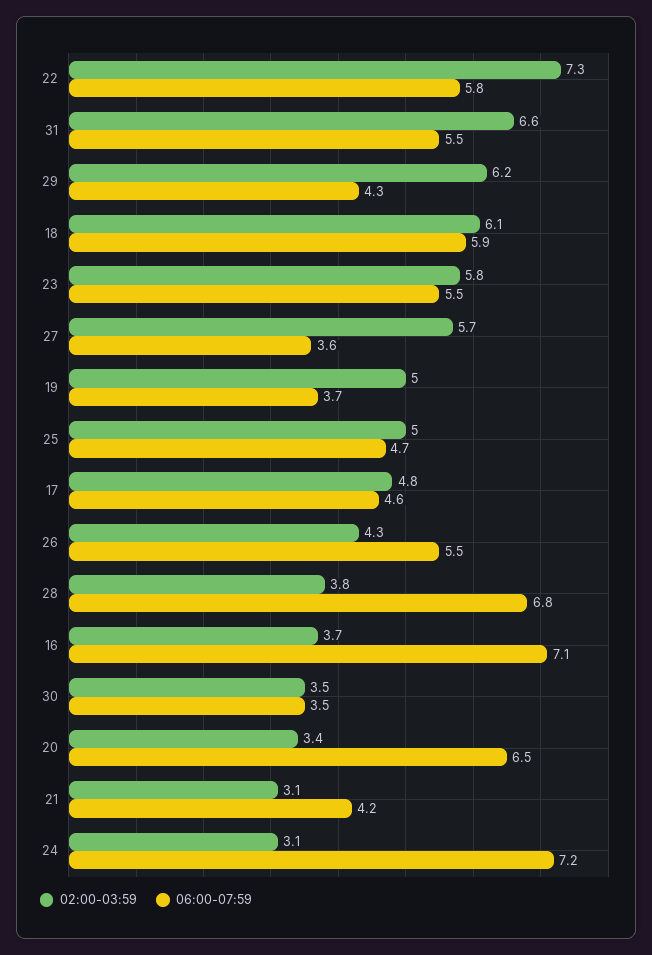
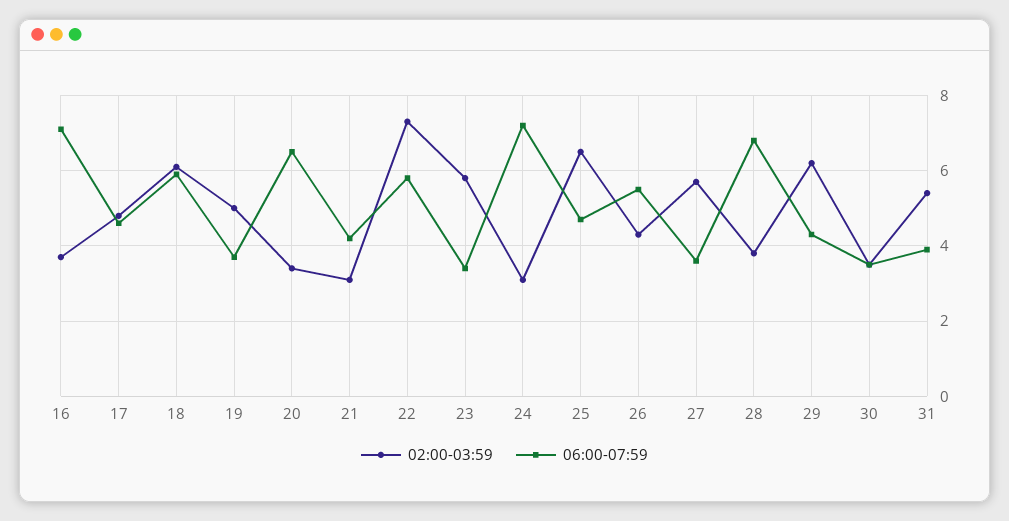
02:00-03:59, 31: 6.6 -> 5.5
06:00-07:59, 31: 5.5 -> 4
06:00-07:59, 23: 5.5 -> 3.5
02:00-03:59, 25: 5 -> 6.5

